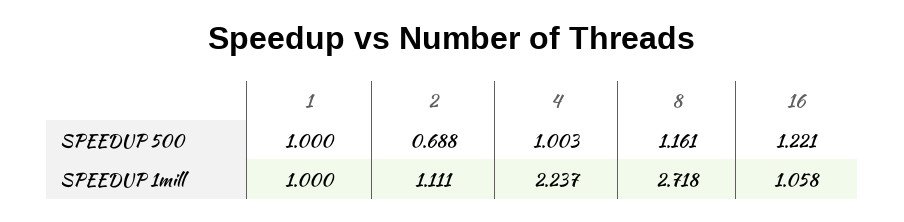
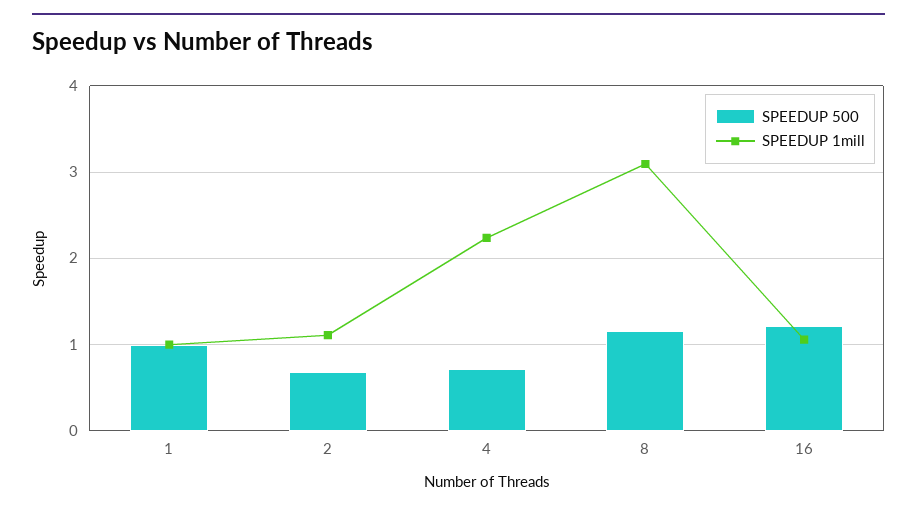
SPEEDUP 500, 4: 1.003 -> 0.7
SPEEDUP 1mill, 8: 2.718 -> 3.1

